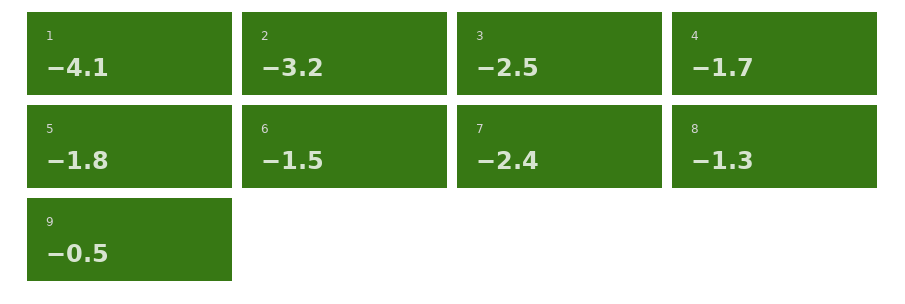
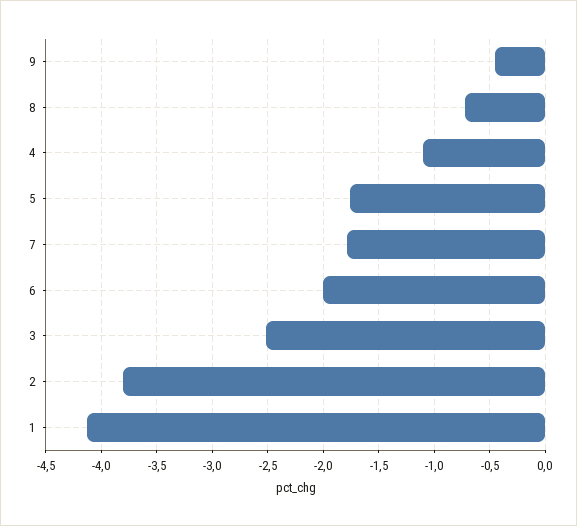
2: -3.2 -> -3.8
4: -1.7 -> -1.1
6: -1.5 -> -2
7: -2.4 -> -1.8
8: -1.3 -> -0.7

